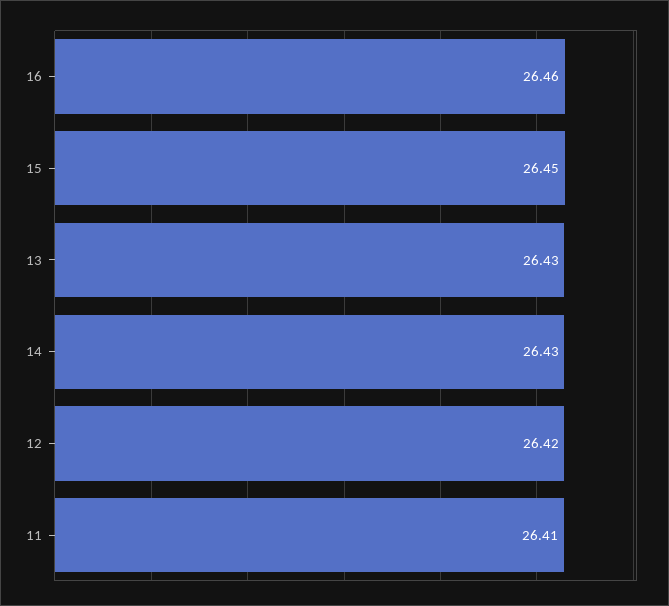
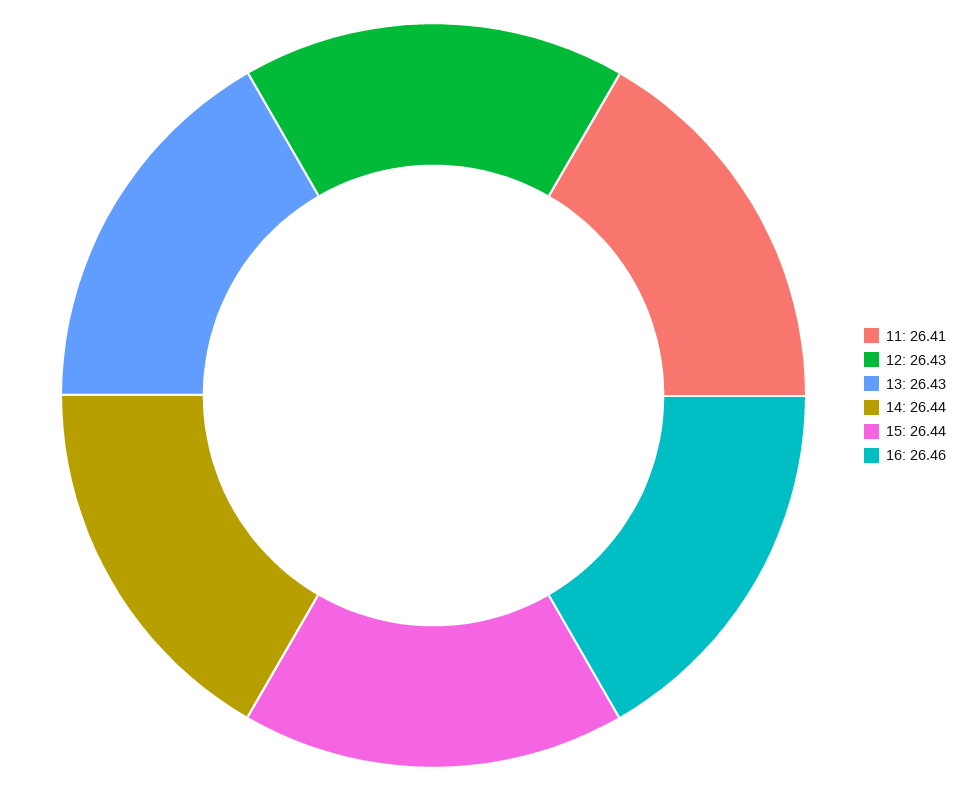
15: 26.45 -> 26.44
14: 26.43 -> 26.44
12: 26.42 -> 26.43

